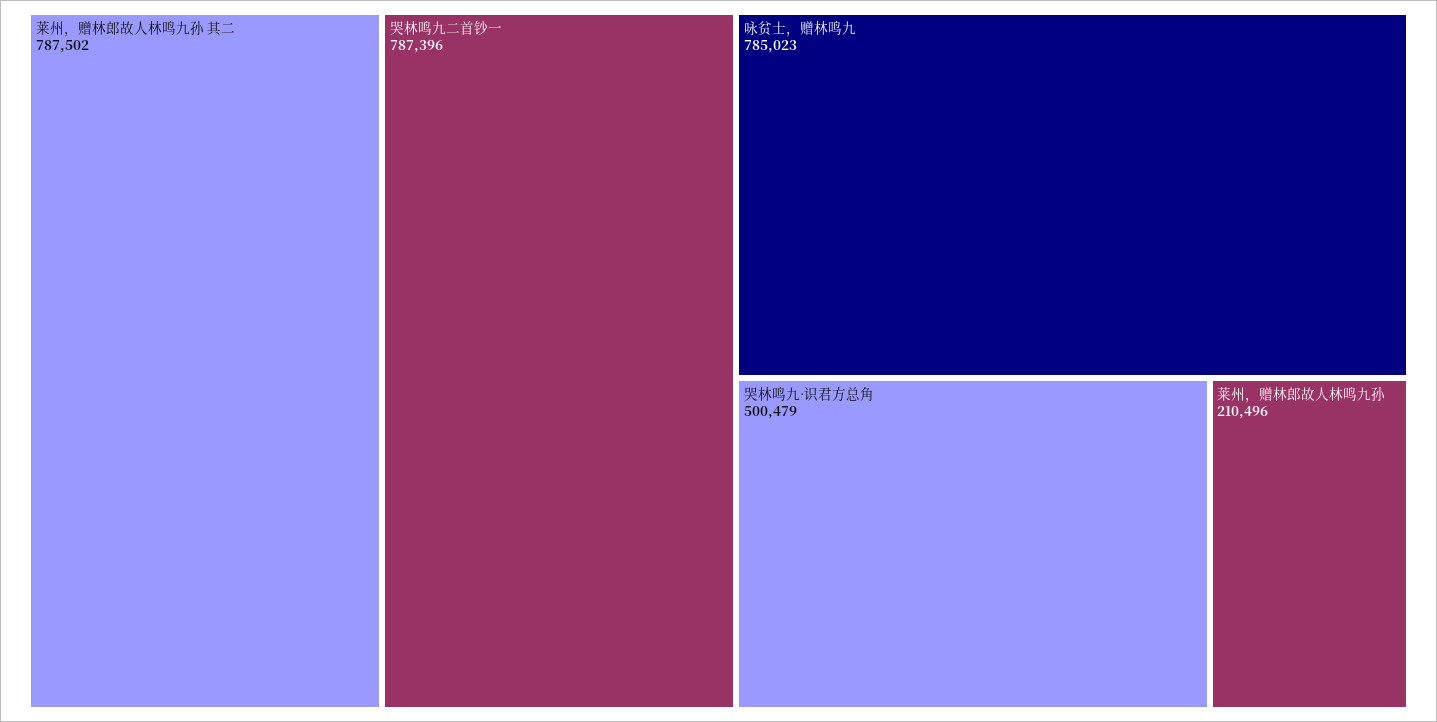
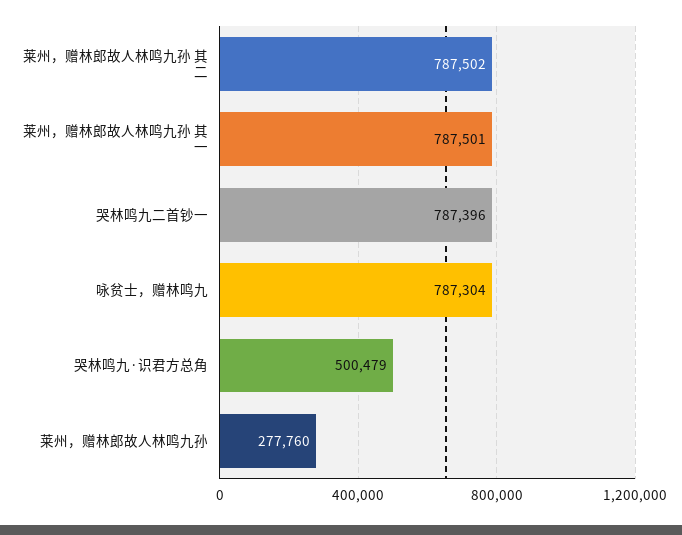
咏贫士，赠林鸣九: 785023 -> 787304
莱州，赠林郎故人林鸣九孙: 210496 -> 277760
莱州，赠林郎故人林鸣九孙 其一: none -> 787501

